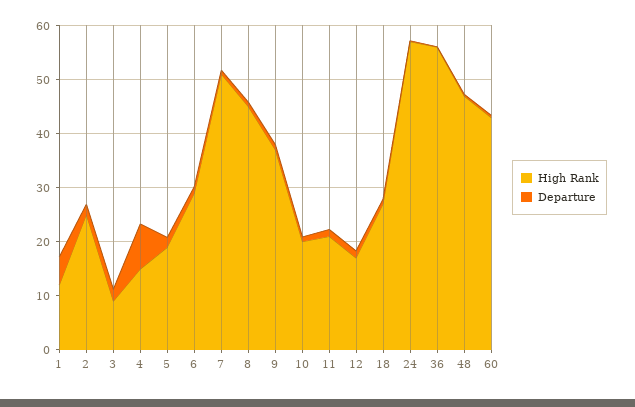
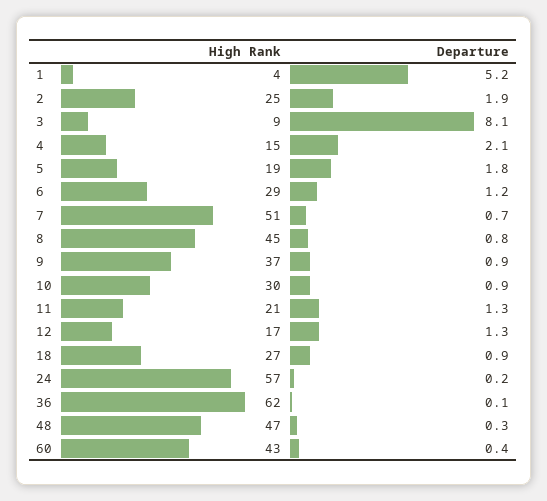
High Rank, 1: 12 -> 4
Departure, 3: 2 -> 8.1
Departure, 4: 8 -> 2.1
High Rank, 10: 20 -> 30
High Rank, 36: 56 -> 62

